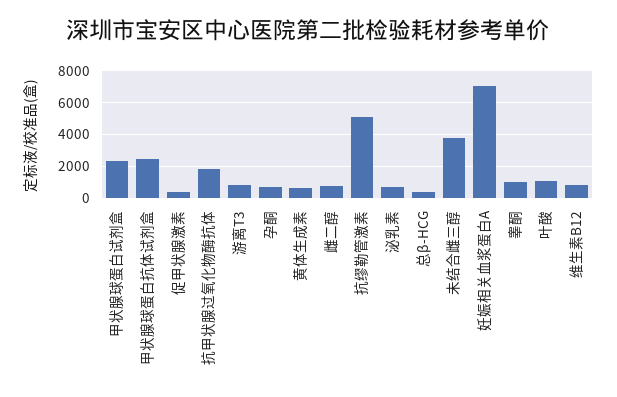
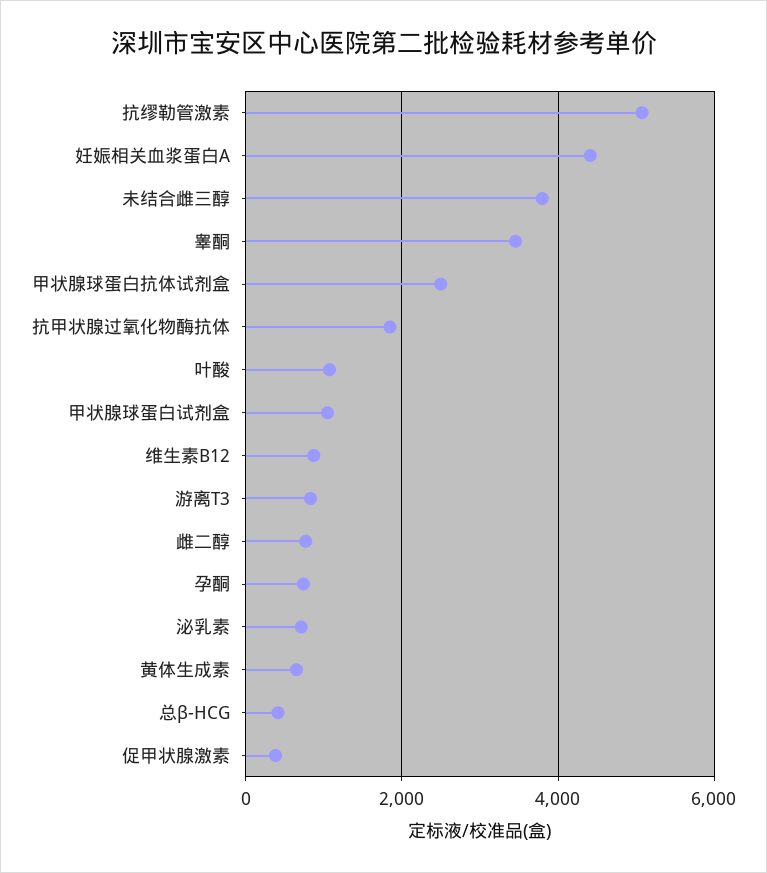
甲状腺球蛋白试剂盒: 2500 -> 1000
妊娠相关血浆蛋白A: 7000 -> 4400
睾酮: 1000 -> 3400

